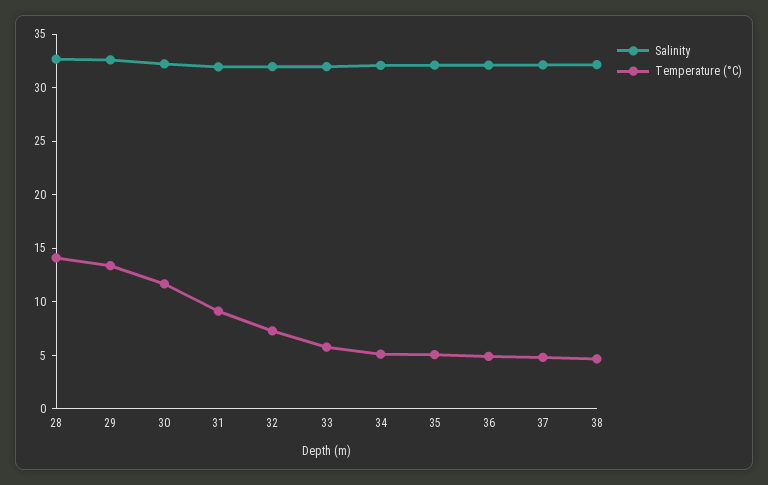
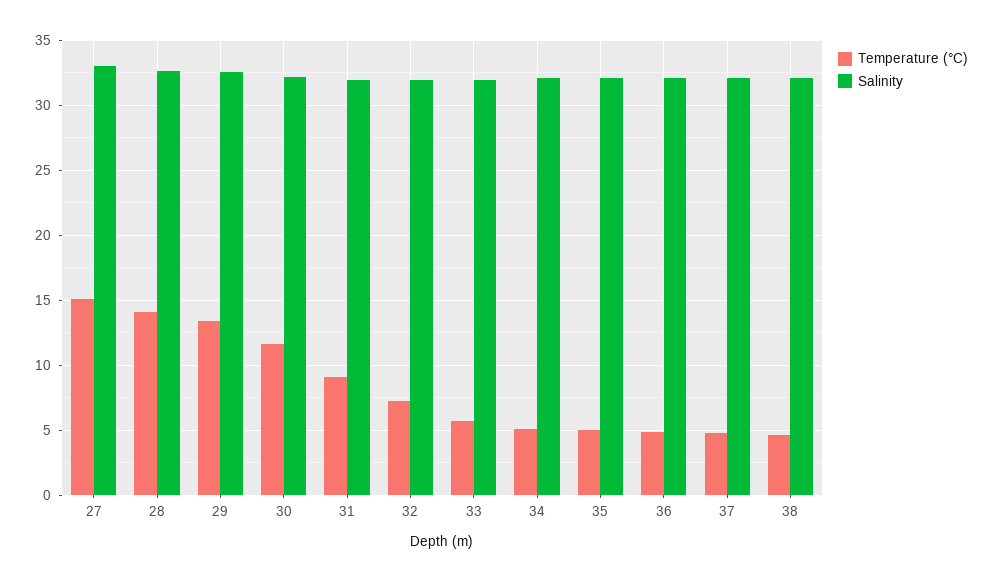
Temperature (°C), 27: none -> 15
Salinity, 27: none -> 33

